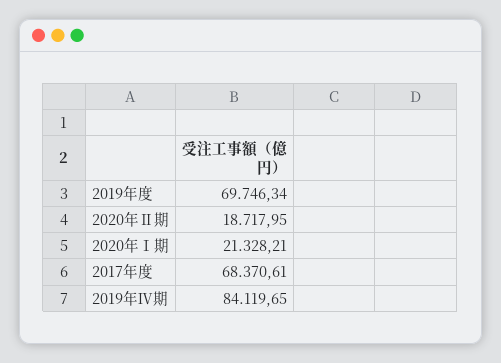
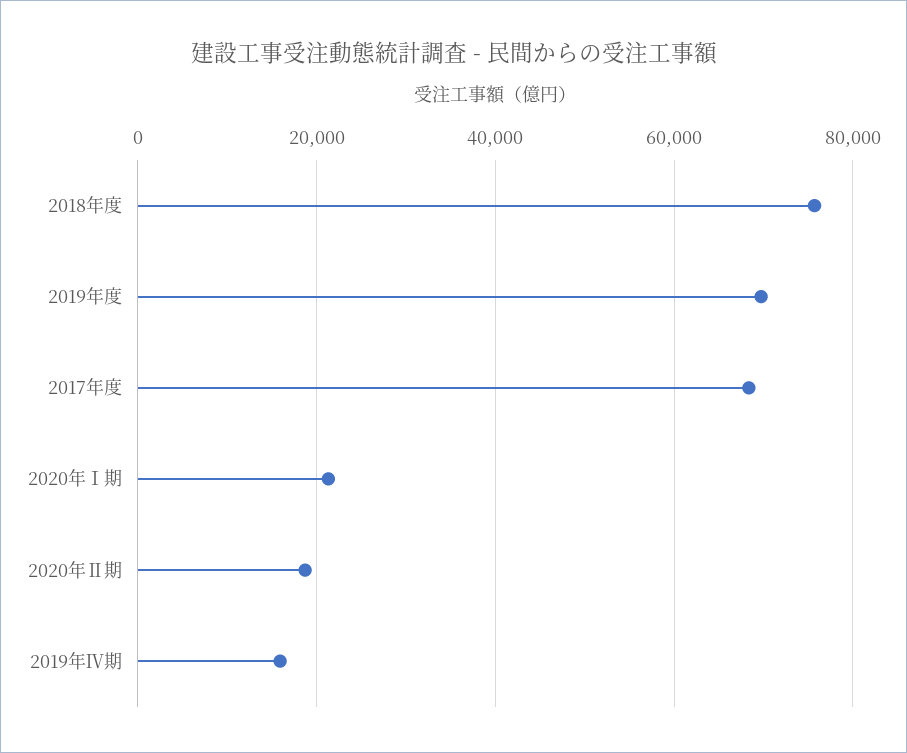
2019年Ⅳ期: 84119.65 -> 16000
2018年度: none -> 76000

